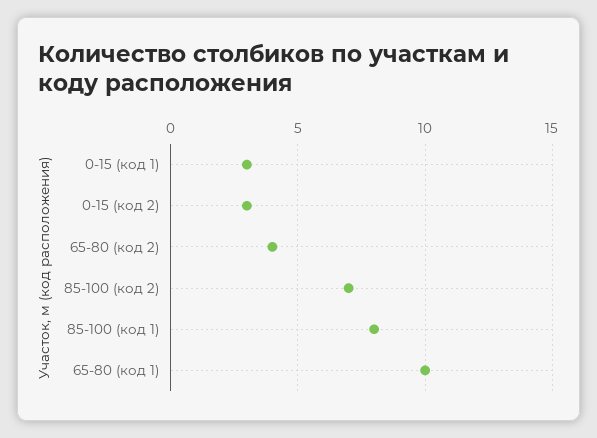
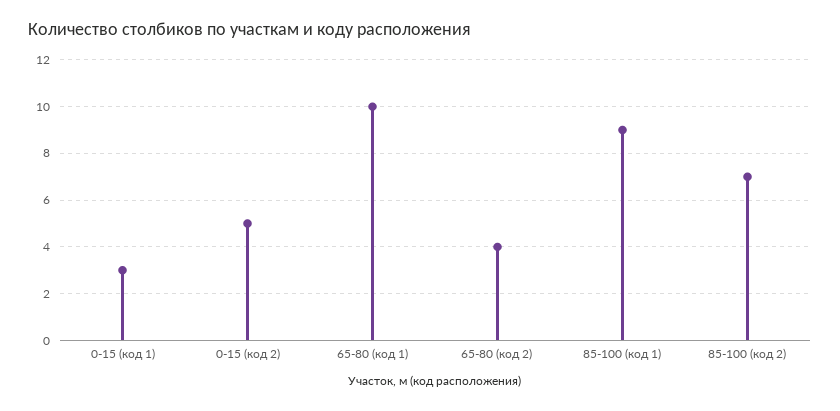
0-15 (код 2): 3 -> 5
85-100 (код 1): 8 -> 9

